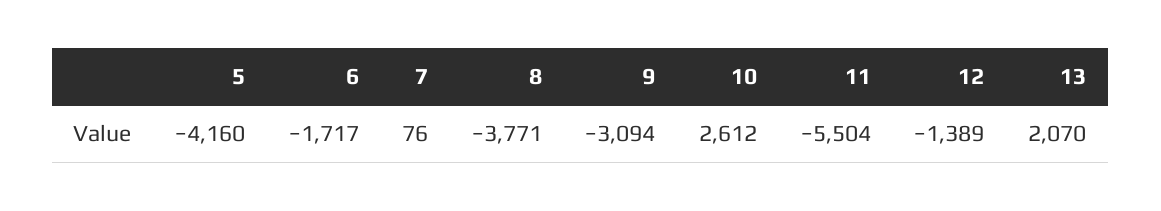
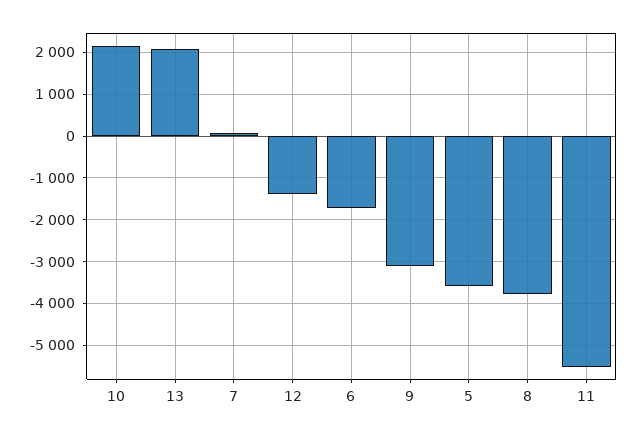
5: -4160 -> -3600
10: 2612 -> 2200

